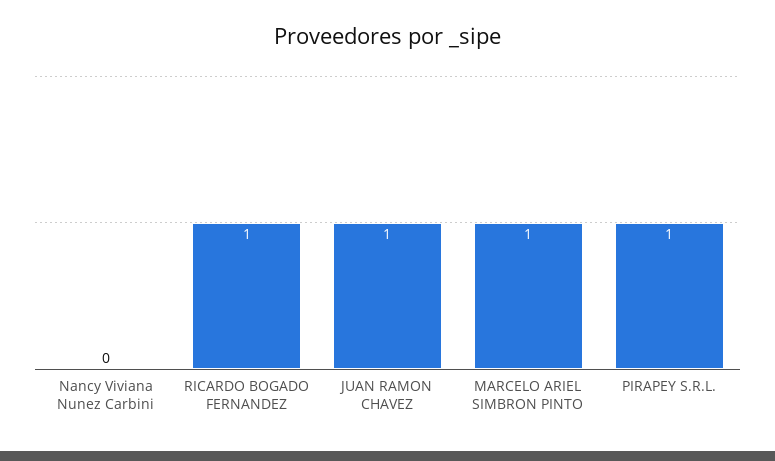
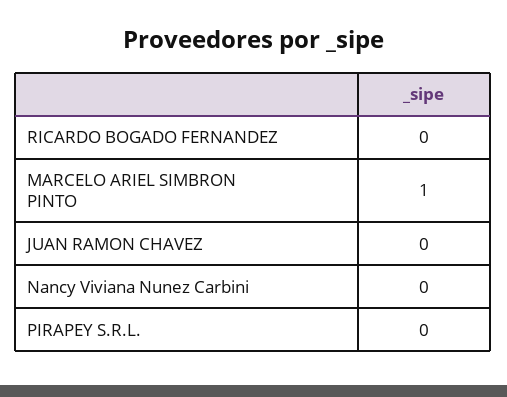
RICARDO BOGADO FERNANDEZ: 1 -> 0
JUAN RAMON CHAVEZ: 1 -> 0
PIRAPEY S.R.L.: 1 -> 0

